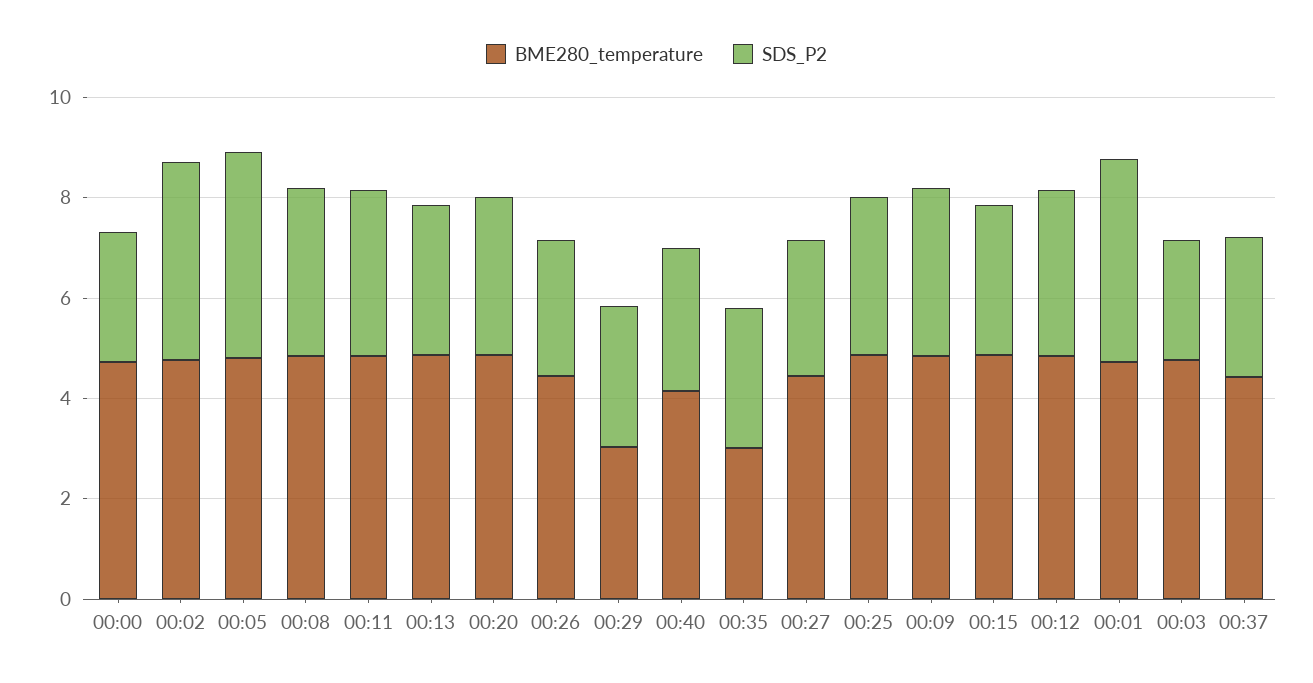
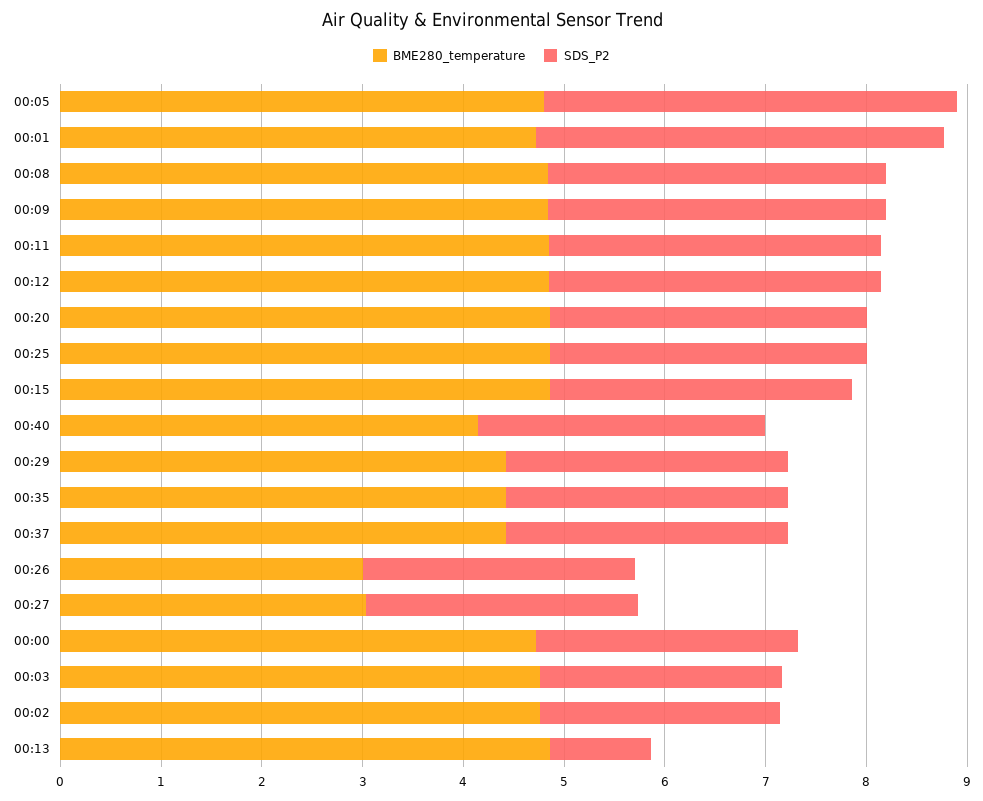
SDS_P2, 00:02: 4 -> 2.4
SDS_P2, 00:13: 3 -> 1
BME280_temperature, 00:26: 4.5 -> 3
BME280_temperature, 00:29: 3 -> 4.4
BME280_temperature, 00:35: 3 -> 4.4
BME280_temperature, 00:27: 4.5 -> 3

